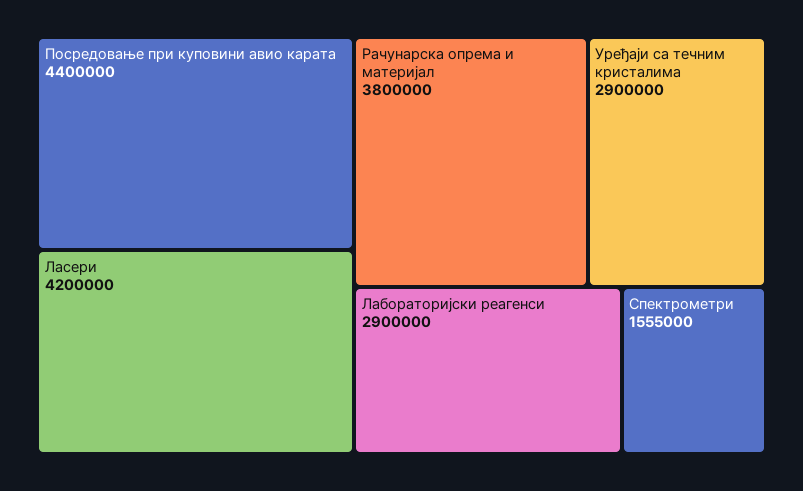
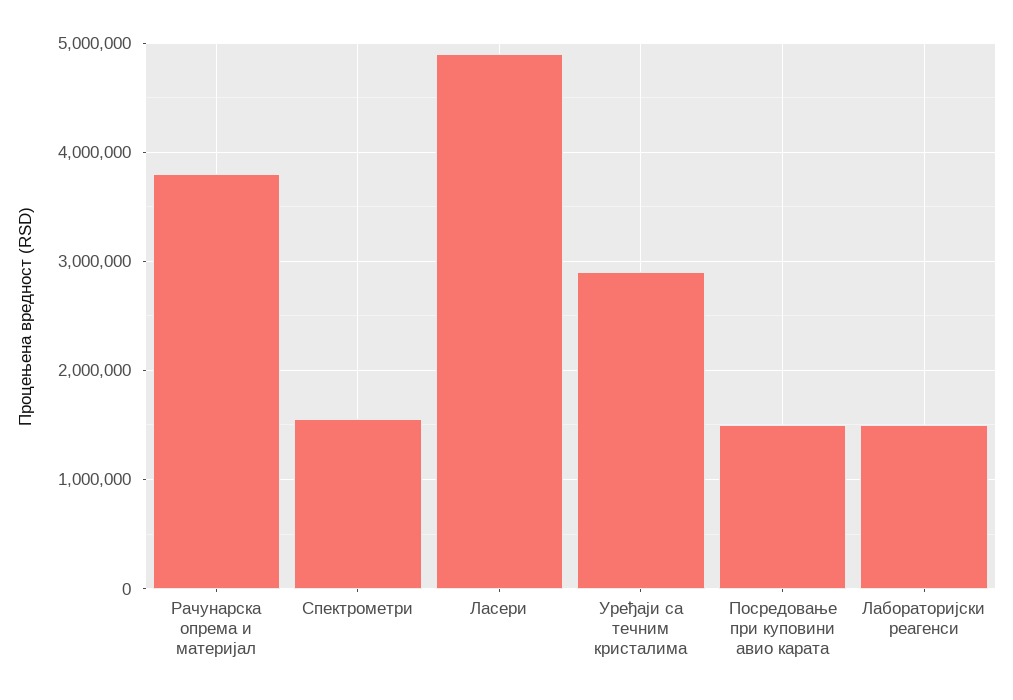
Посредовање при куповини авио карата: 4400000 -> 1500000
Ласери: 4200000 -> 4900000
Лабораторијски реагенси: 2900000 -> 1500000

